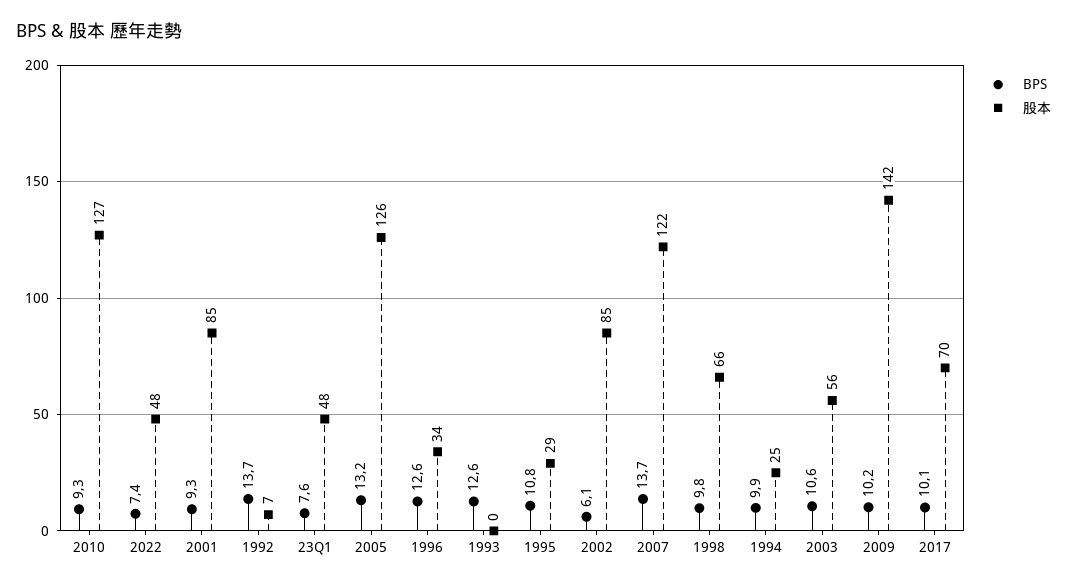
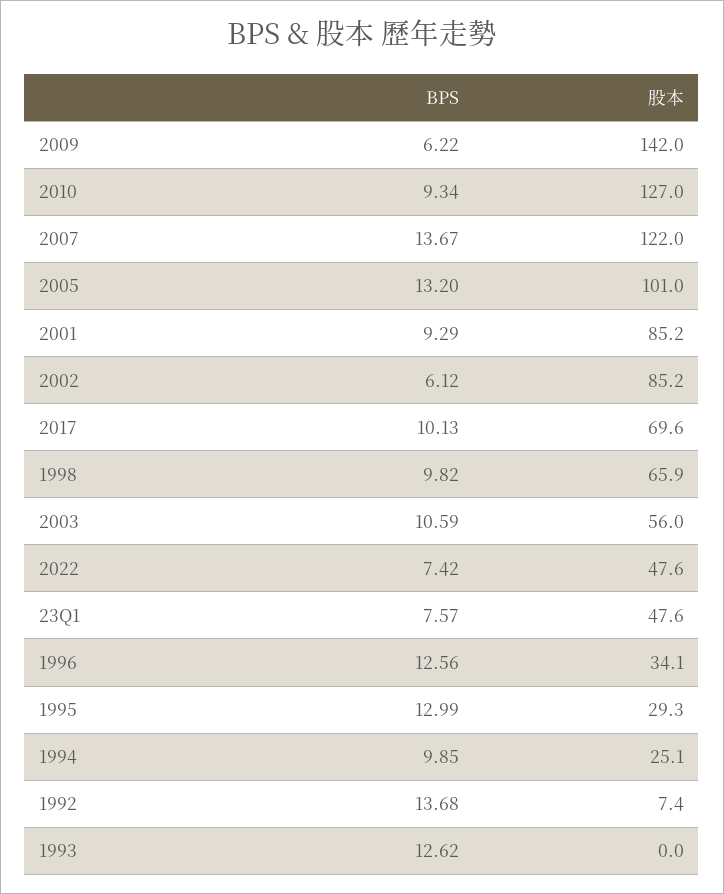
股本, 2005: 126 -> 101
BPS, 1995: 10.8 -> 12.99
BPS, 2009: 10.2 -> 6.22

